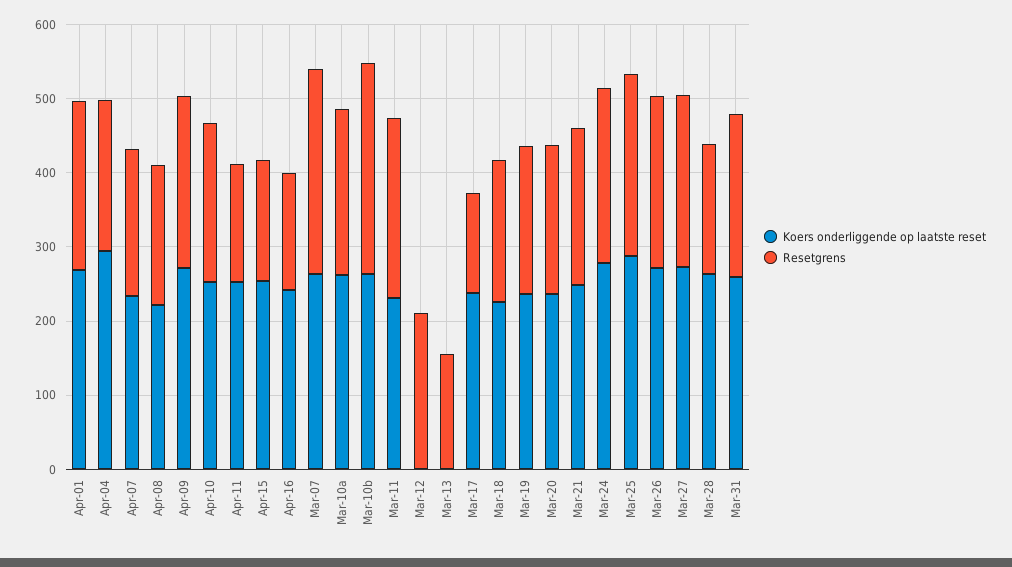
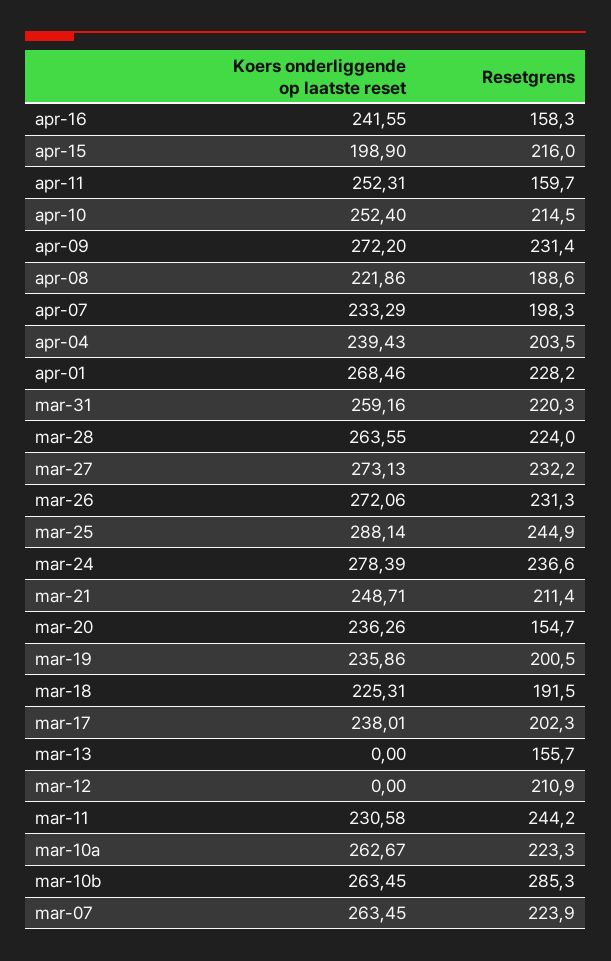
Koers onderliggende op laatste reset, Apr-04: 300 -> 239.43
Koers onderliggende op laatste reset, Apr-15: 260 -> 198.9
Resetgrens, Apr-15: 160 -> 216
Resetgrens, Mar-07: 280 -> 223.9
Resetgrens, Mar-17: 140 -> 202.3
Resetgrens, Mar-20: 200 -> 154.7
Resetgrens, Mar-28: 180 -> 224

